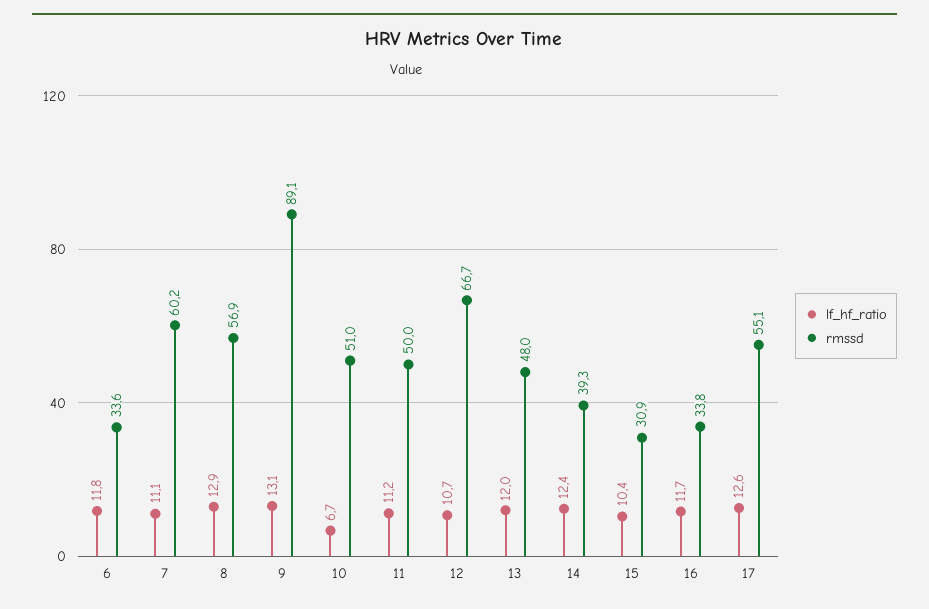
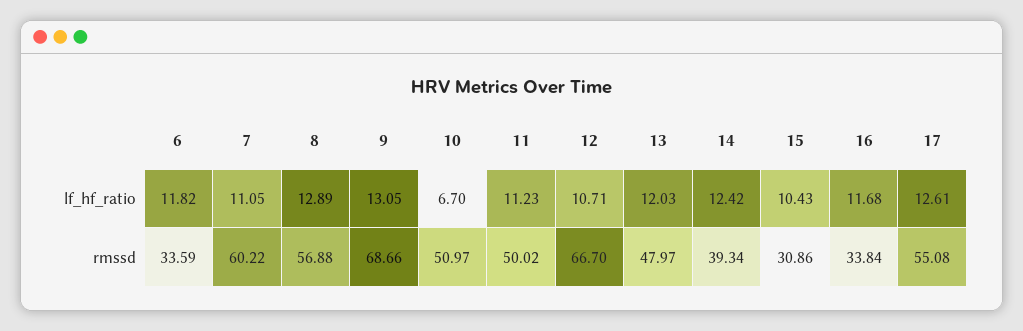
rmssd, 9: 89.1 -> 68.66

